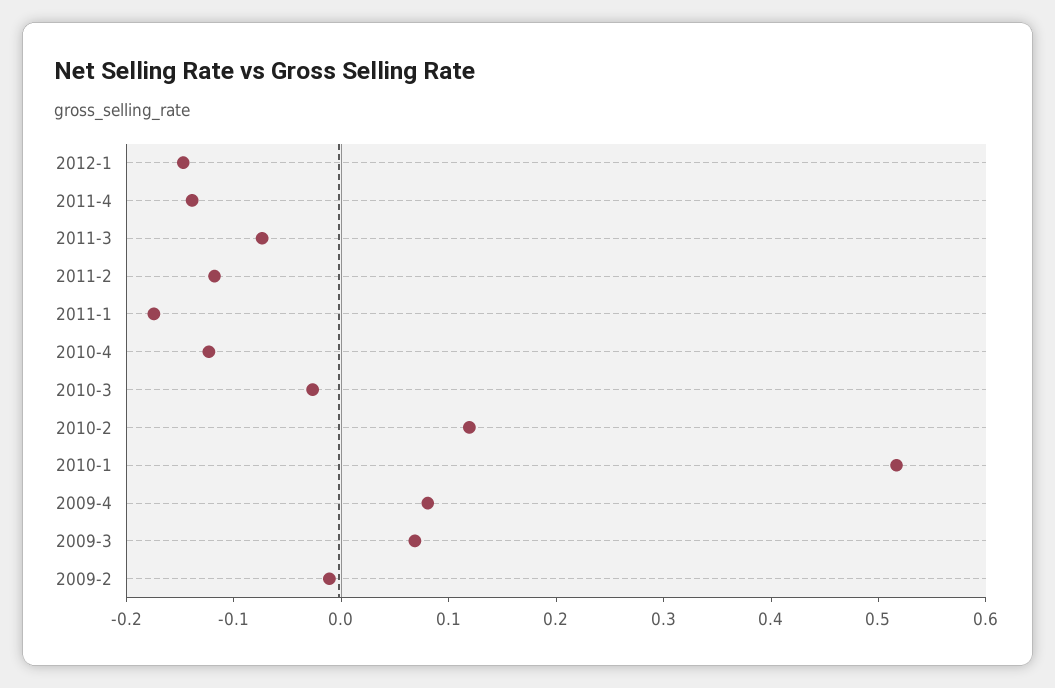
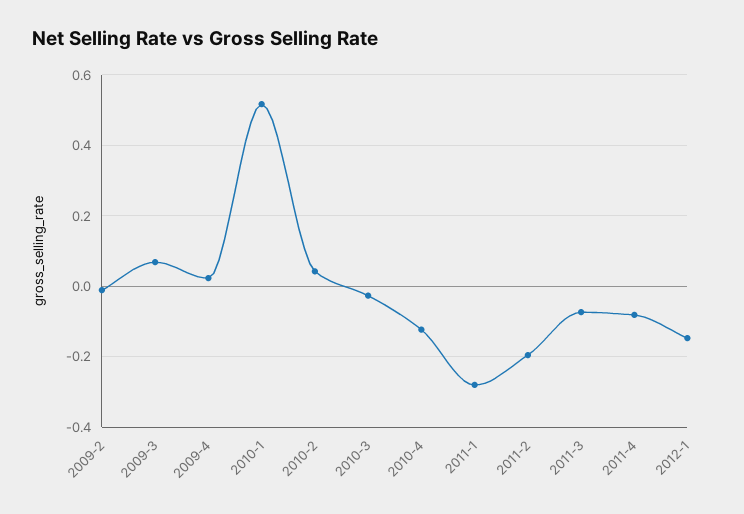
2011-4: -0.14 -> -0.08
2011-2: -0.12 -> -0.2
2011-1: -0.18 -> -0.28
2010-2: 0.12 -> 0.04
2009-4: 0.08 -> 0.02

